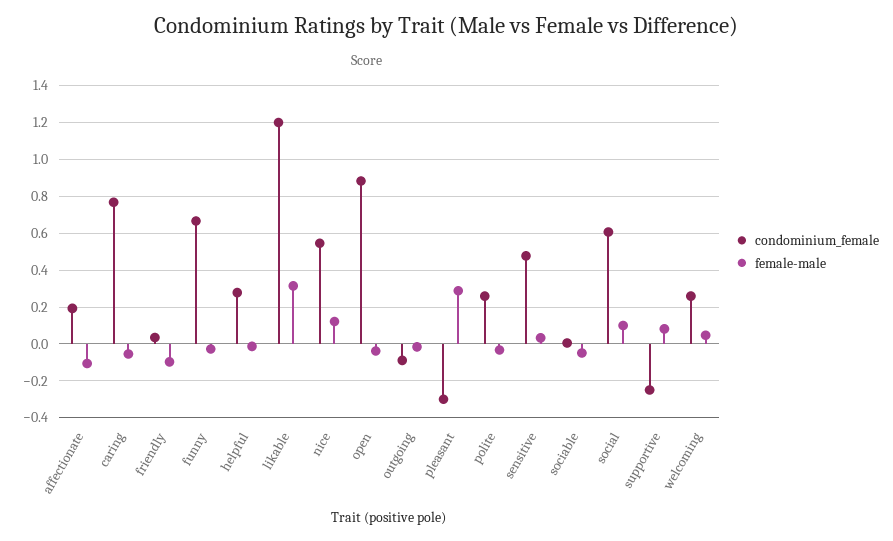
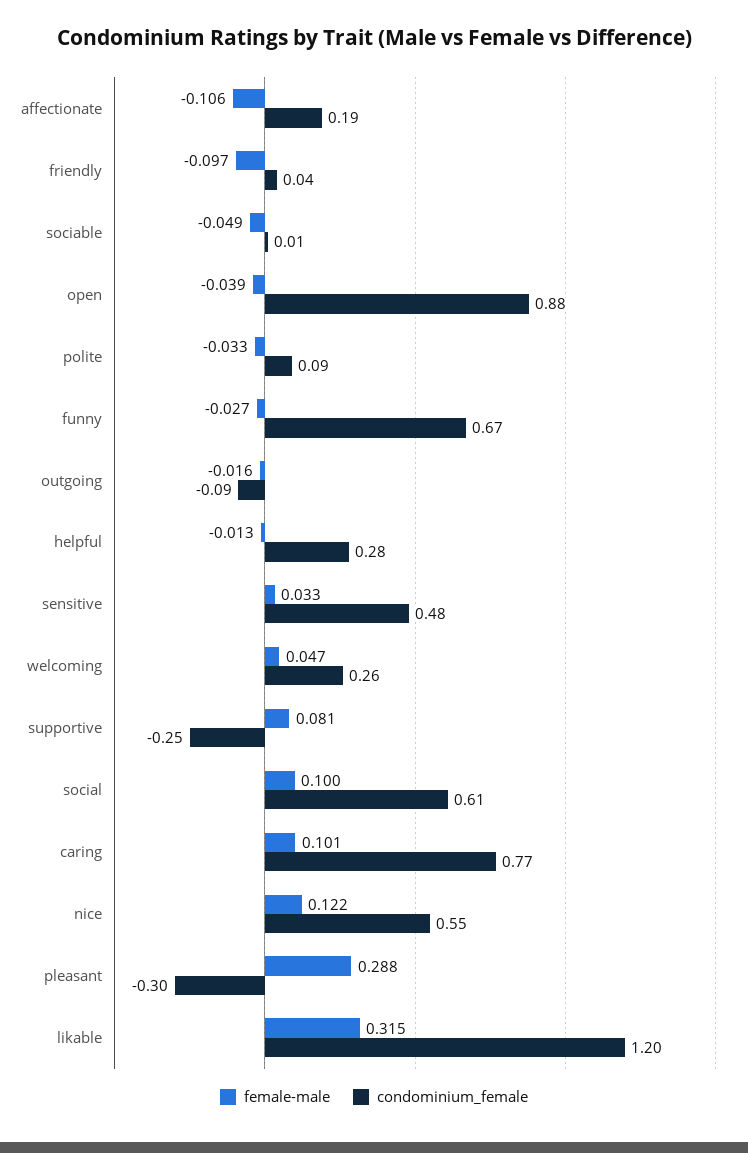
female-male, caring: -0.05 -> 0.101
condominium_female, polite: 0.25 -> 0.09

